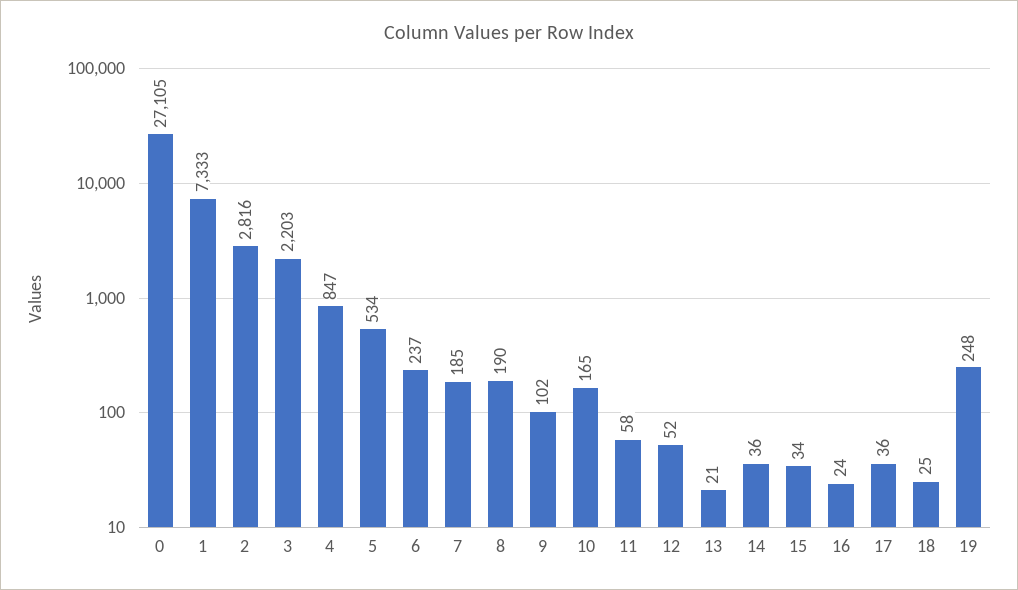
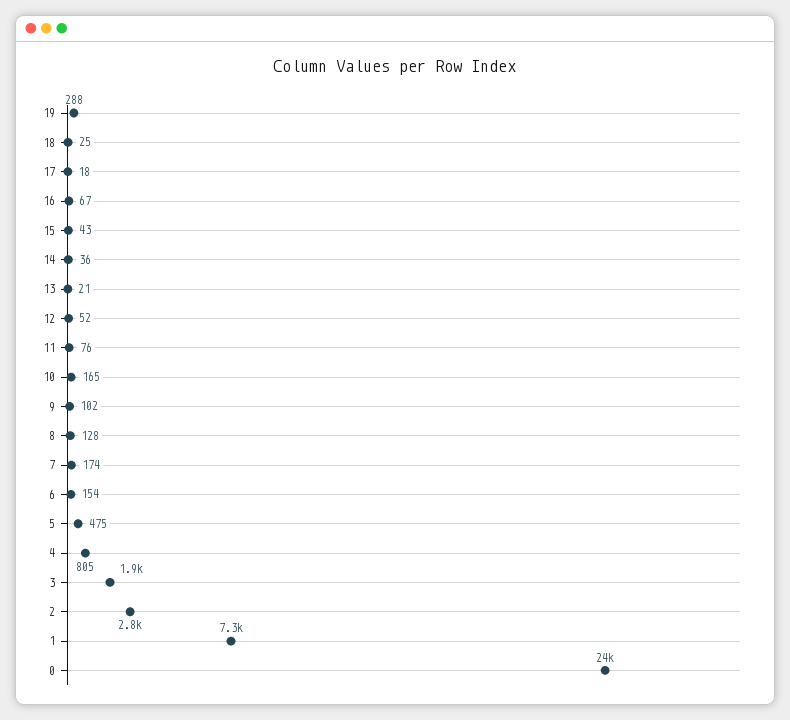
0: 27105 -> 24000
3: 2203 -> 1900
4: 847 -> 805
5: 534 -> 475
6: 237 -> 154
7: 185 -> 174
8: 190 -> 128
11: 58 -> 76
15: 34 -> 43
16: 24 -> 67
17: 36 -> 18
19: 248 -> 288

